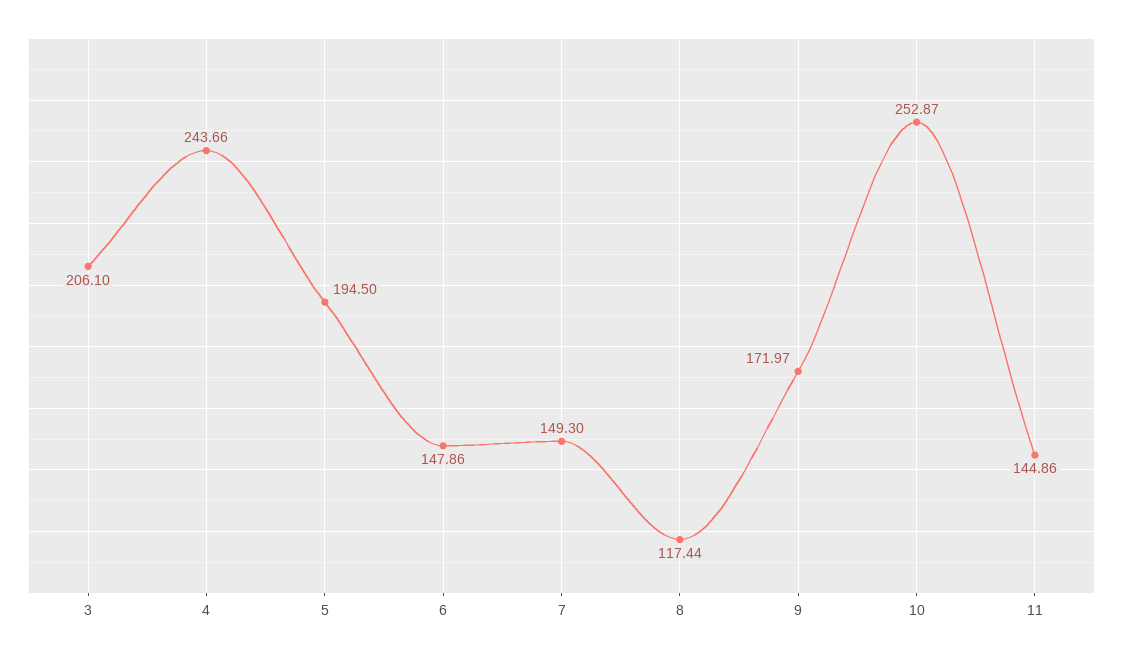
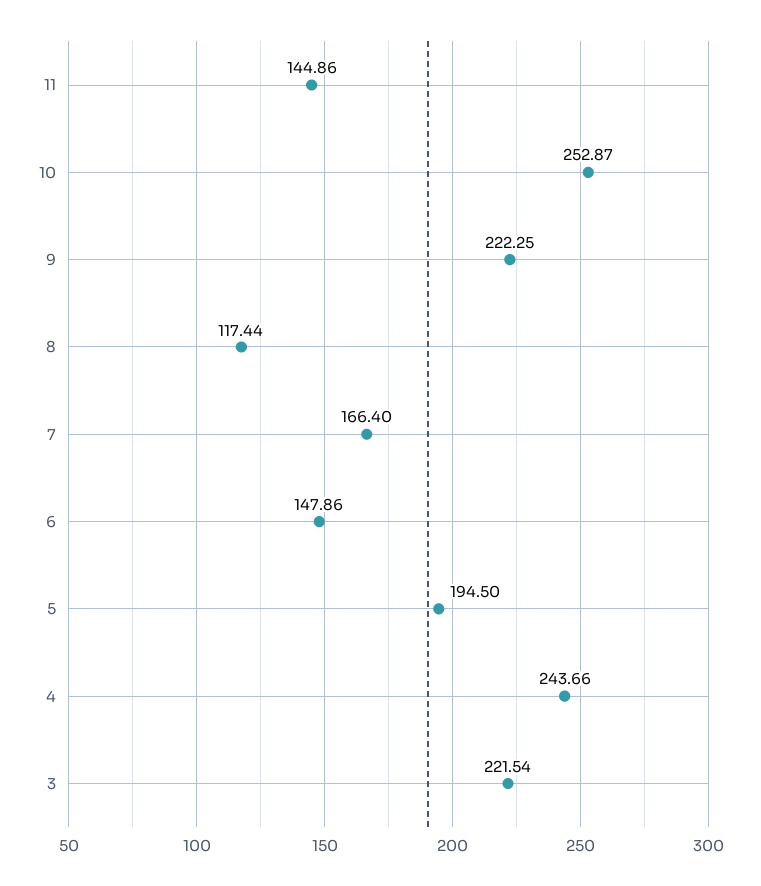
3: 206.1 -> 221.54
7: 149.3 -> 166.4
9: 171.97 -> 222.25

